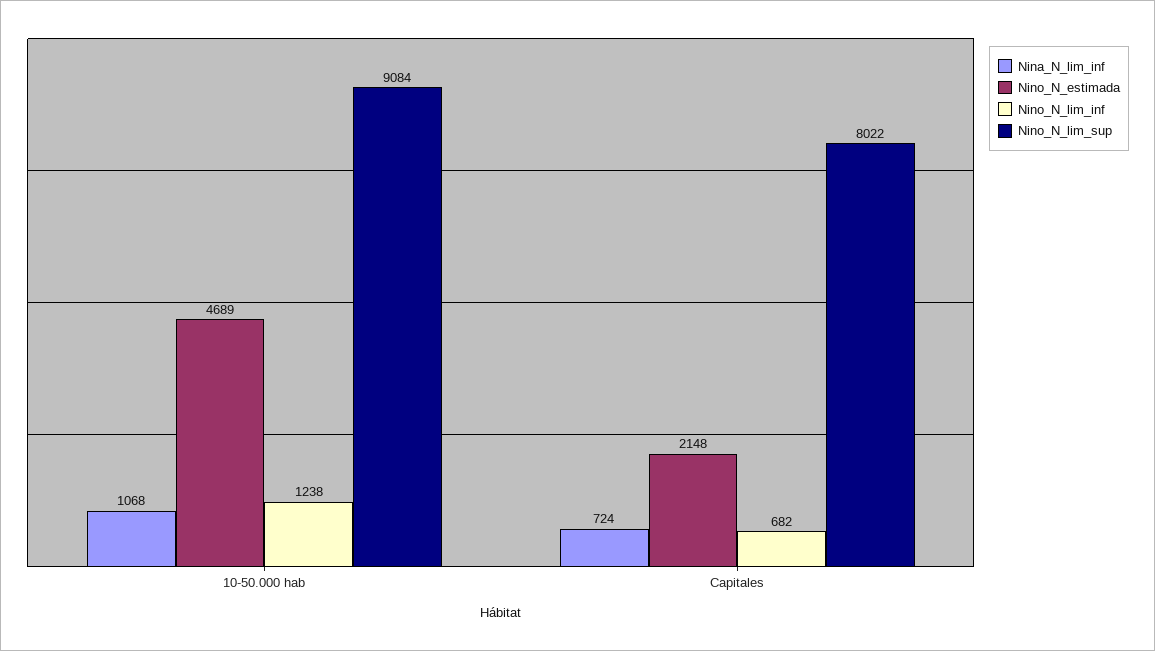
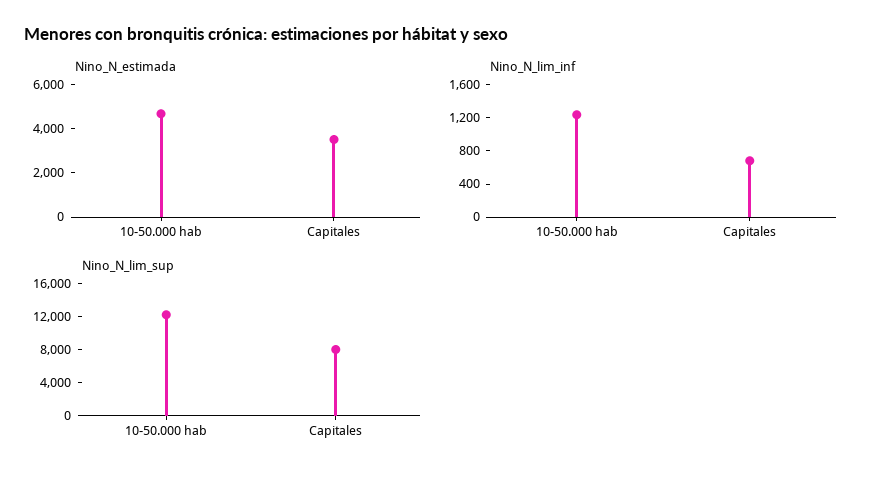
Nina_N_lim_inf, 10-50.000 hab: 1068 -> none
Nino_N_lim_sup, 10-50.000 hab: 9084 -> 12000
Nina_N_lim_inf, Capitales: 724 -> none
Nino_N_estimada, Capitales: 2148 -> 3500

